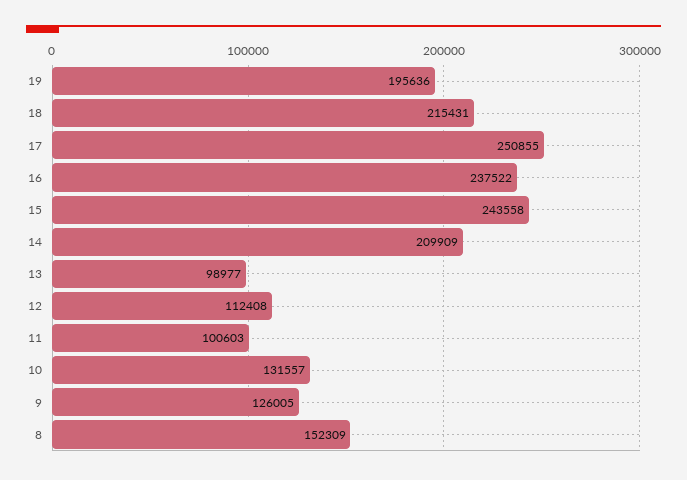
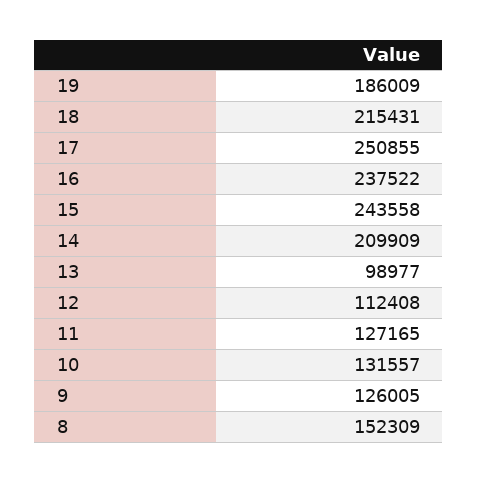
19: 195636 -> 186009
11: 100603 -> 127165

